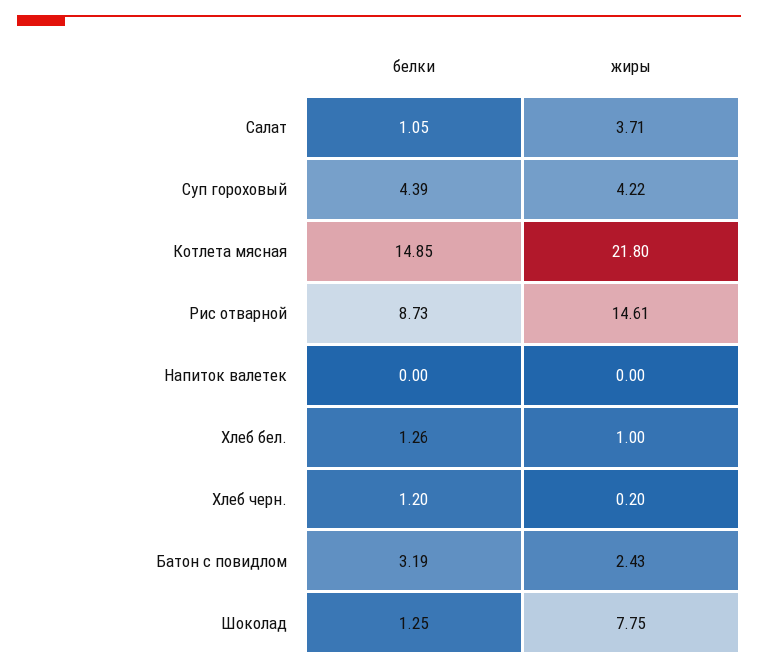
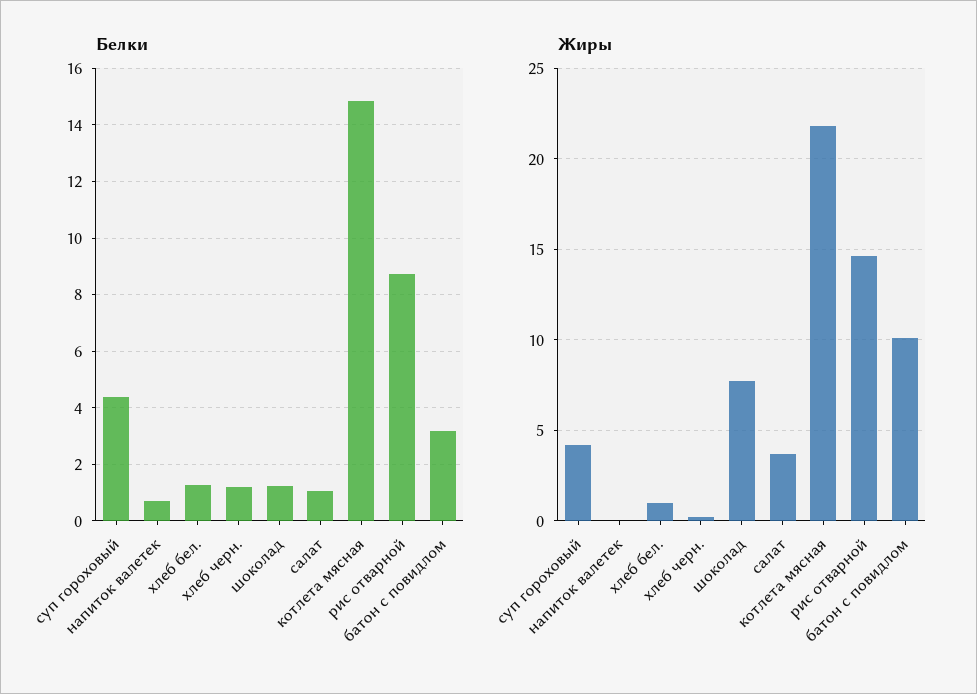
белки, Напиток валетек: 0 -> 0.75
жиры, Батон с повидлом: 2.43 -> 10

